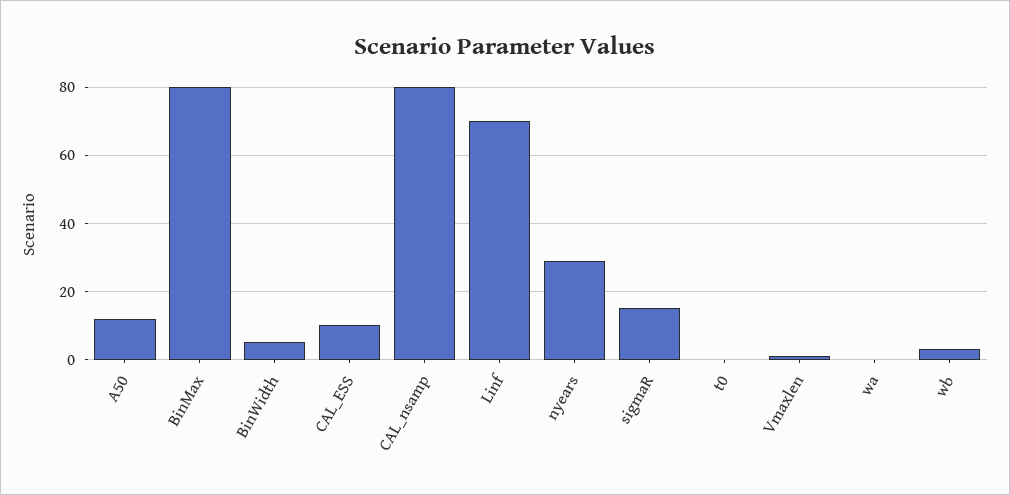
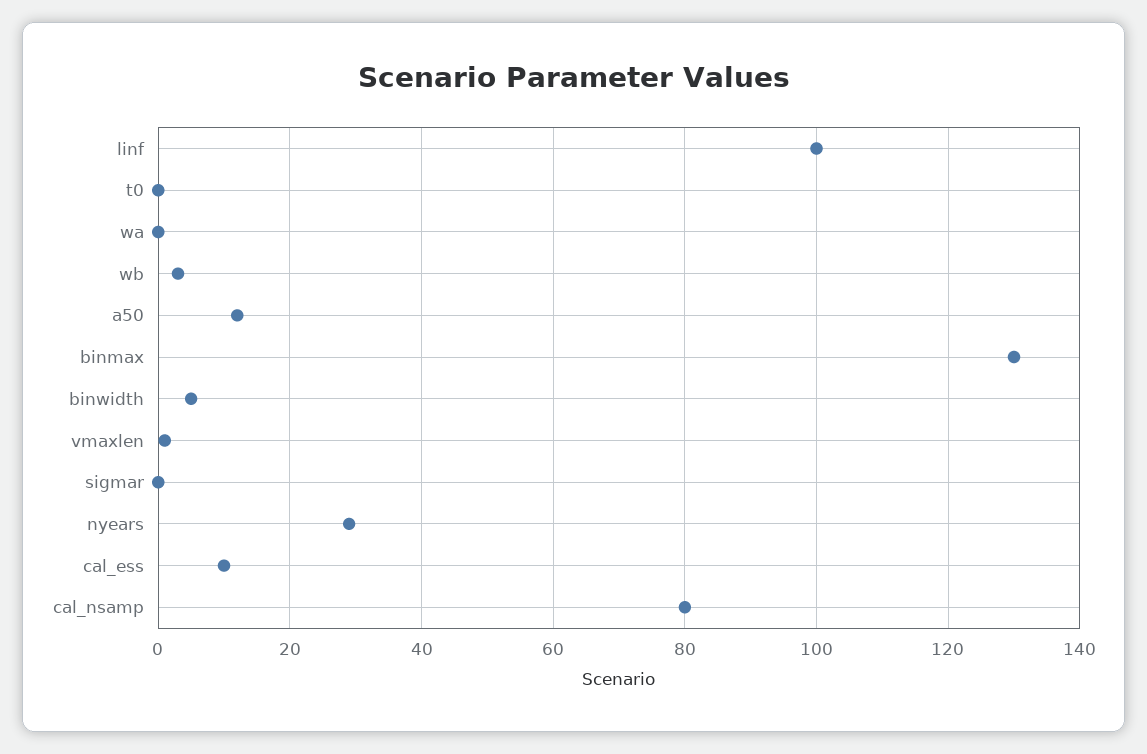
BinMax: 80 -> 130
Linf: 70 -> 100
sigmaR: 15 -> 0

